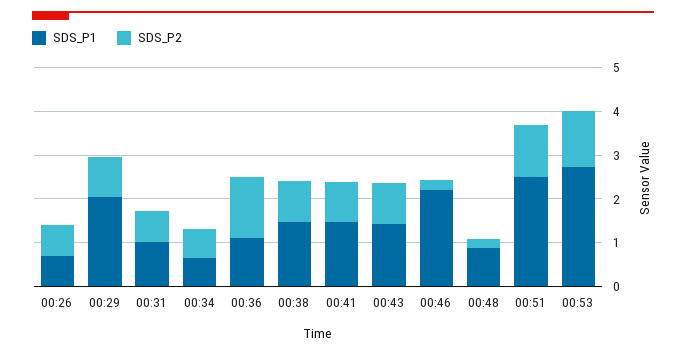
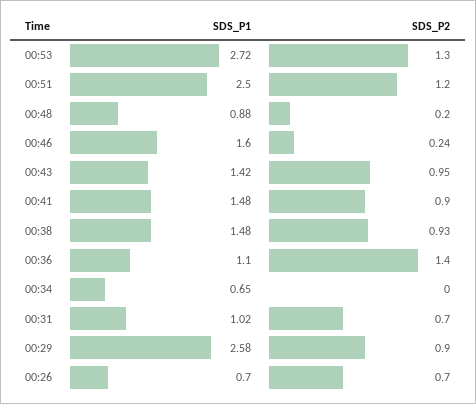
SDS_P1, 00:29: 2 -> 2.58
SDS_P2, 00:34: 0.6 -> 0
SDS_P1, 00:46: 2.2 -> 1.6

